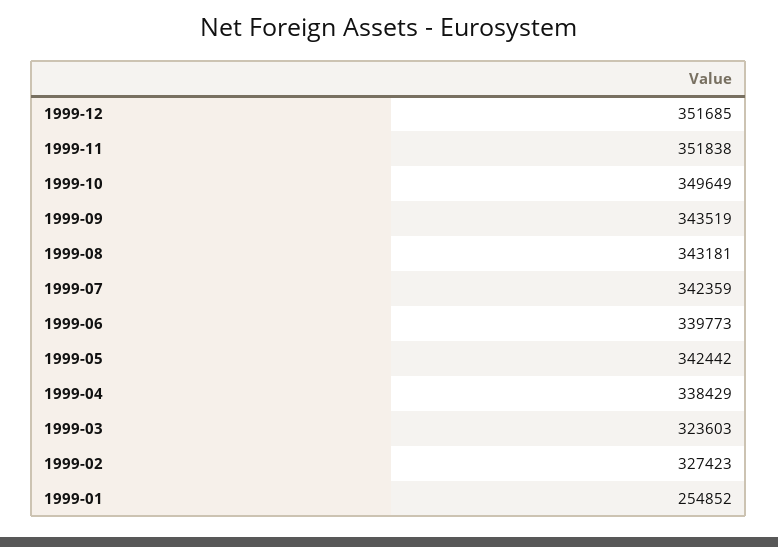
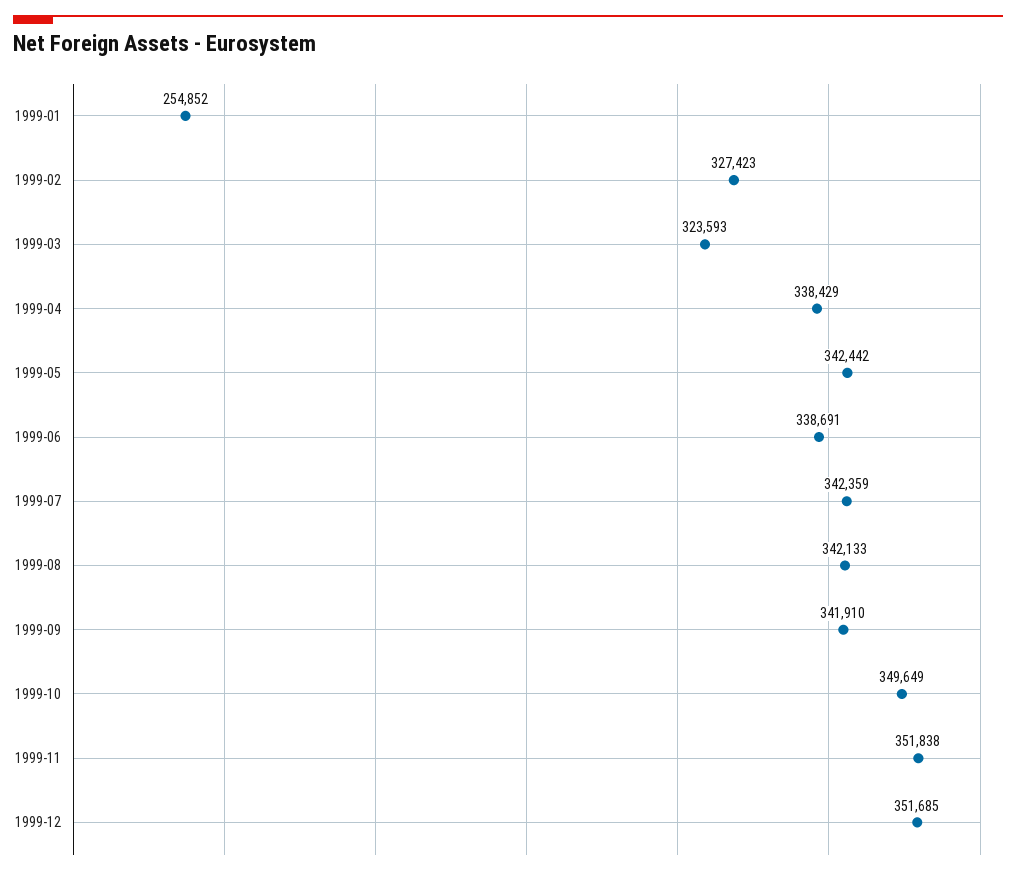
1999-09: 343519 -> 341910
1999-08: 343181 -> 342133
1999-06: 339773 -> 338691
1999-03: 323603 -> 323593

